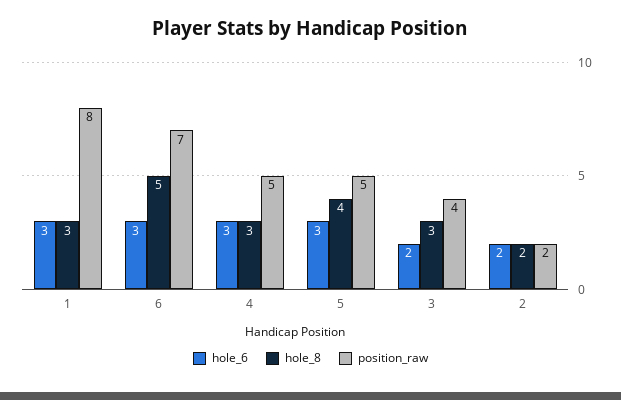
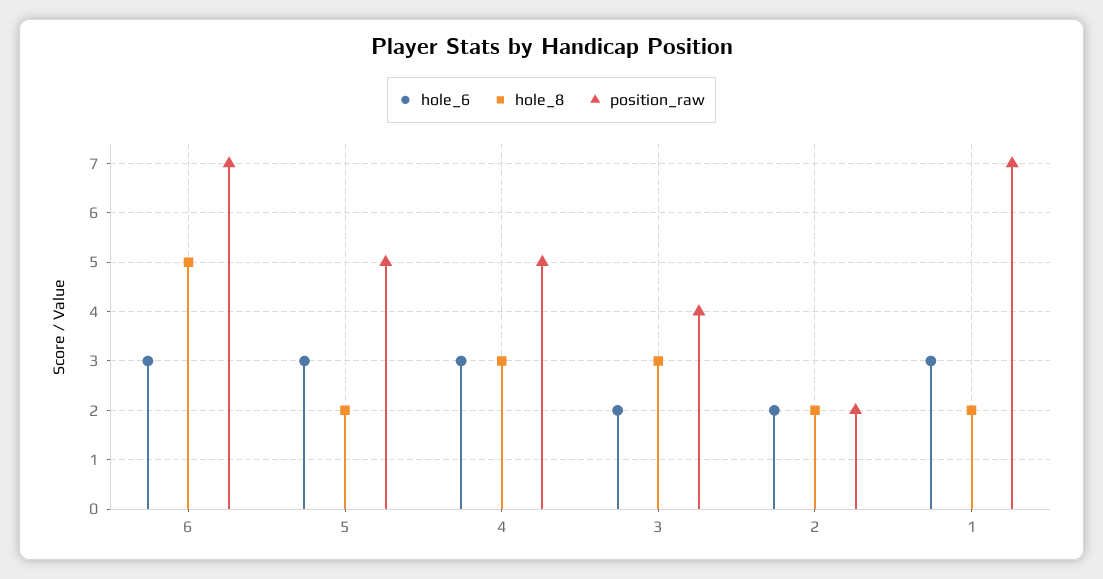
hole_8, 1: 3 -> 2
position_raw, 1: 8 -> 7
hole_8, 5: 4 -> 2

